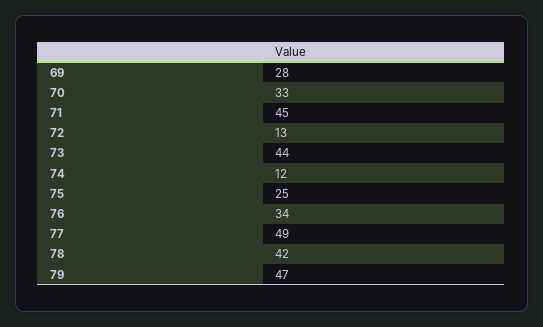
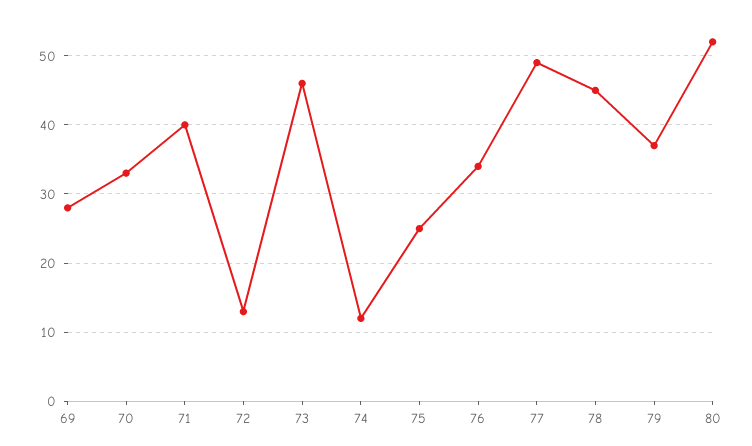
71: 45 -> 40
73: 44 -> 46
78: 42 -> 45
79: 47 -> 37
80: none -> 52

